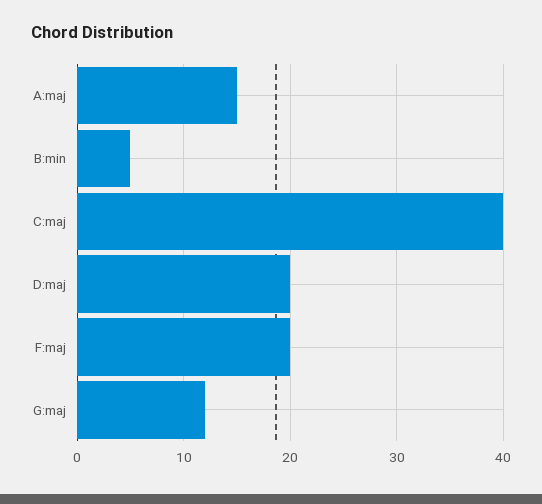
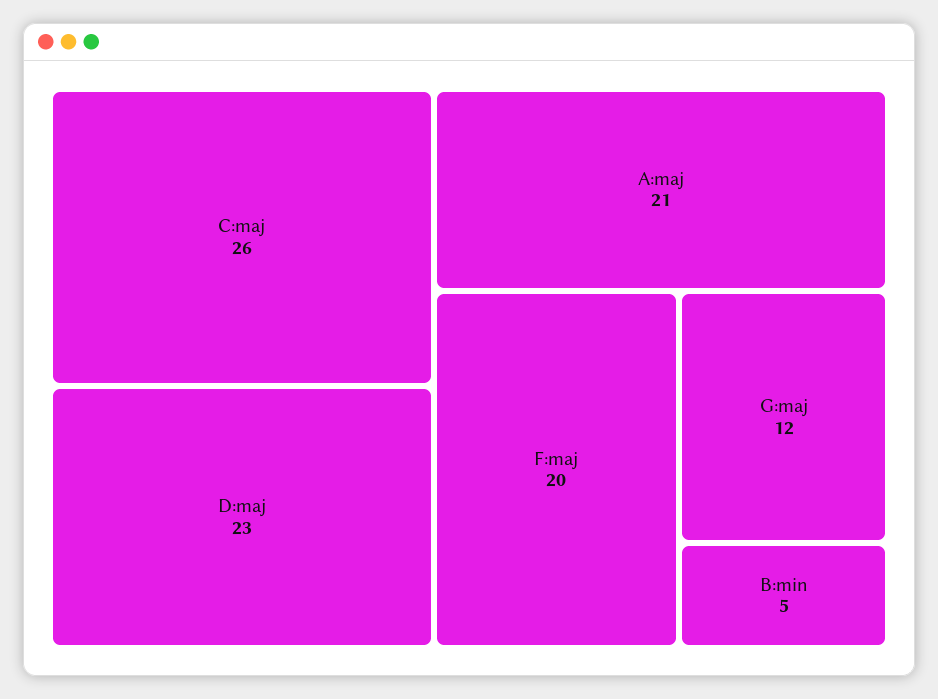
A:maj: 15 -> 21
C:maj: 40 -> 26
D:maj: 20 -> 23

